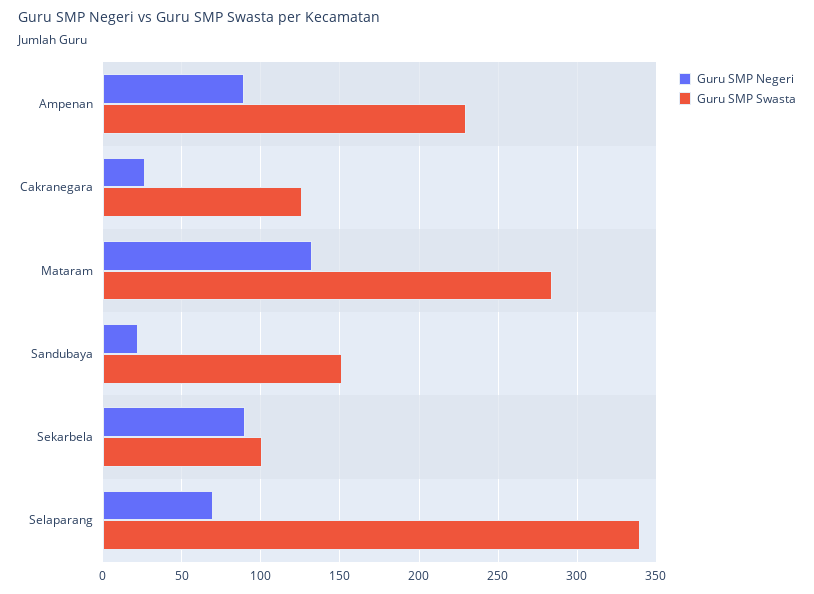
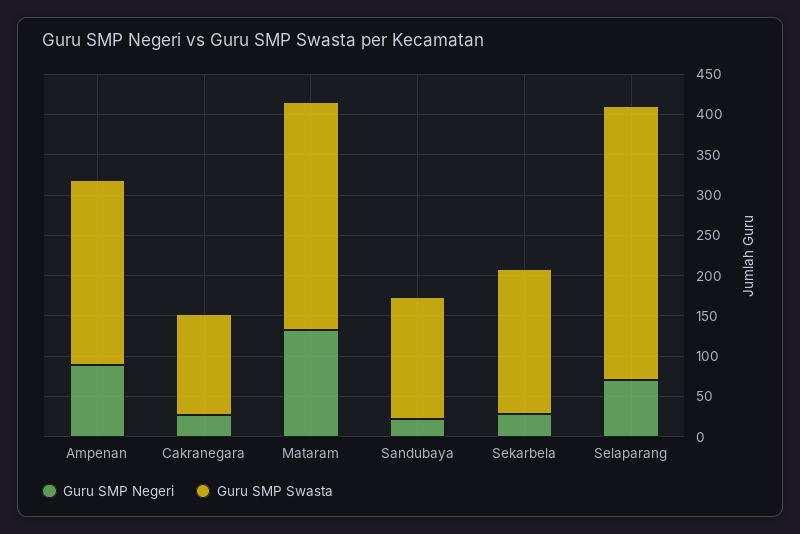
Guru SMP Negeri, Sekarbela: 90 -> 30
Guru SMP Swasta, Sekarbela: 100 -> 180

